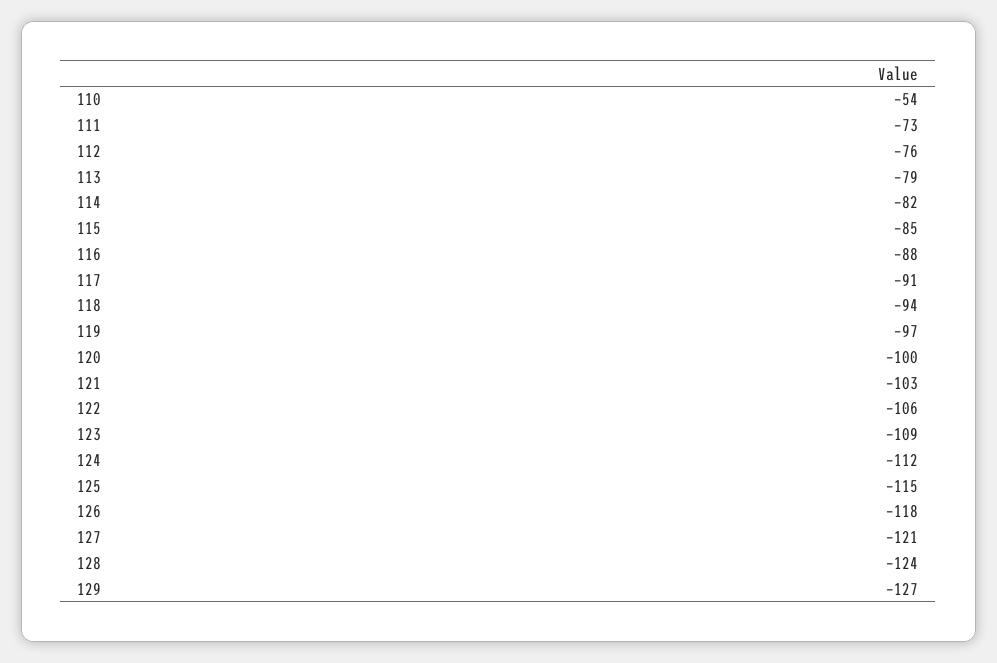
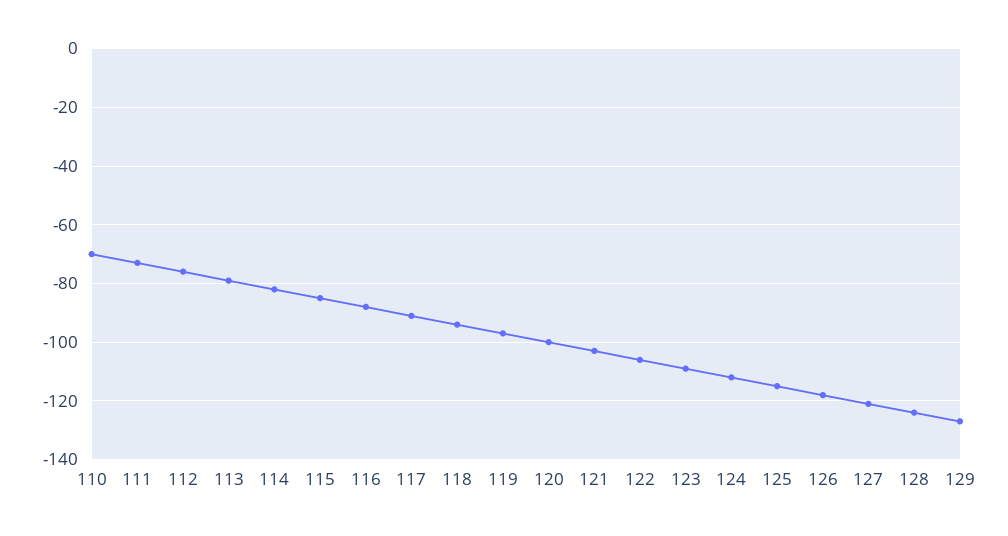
110: -54 -> -70

